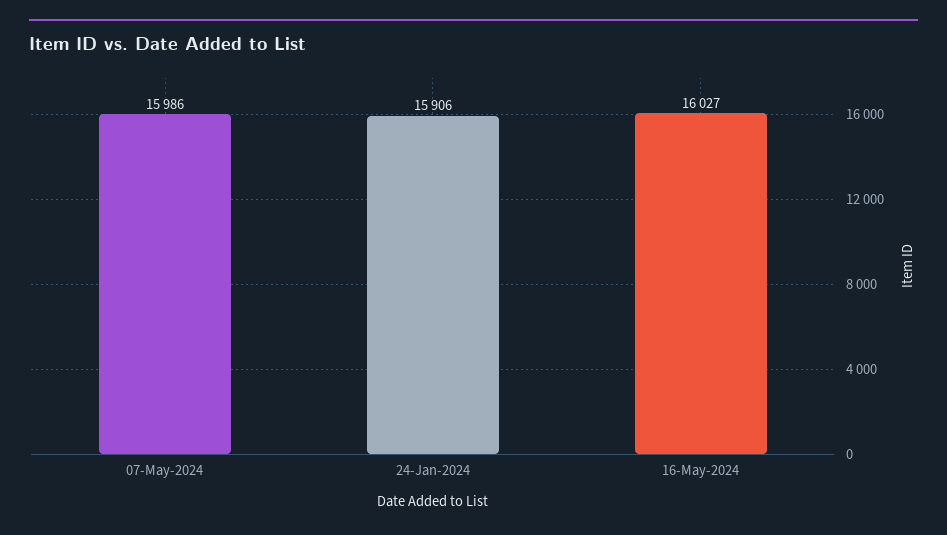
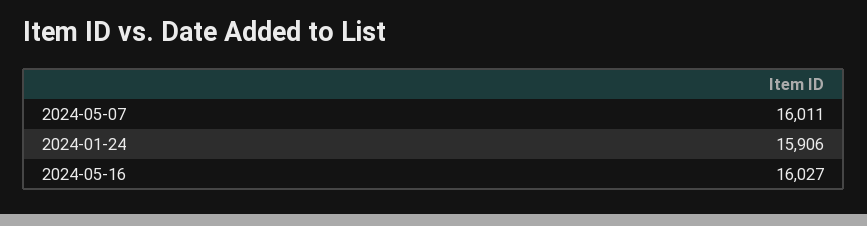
07-May-2024: 15986 -> 16011

